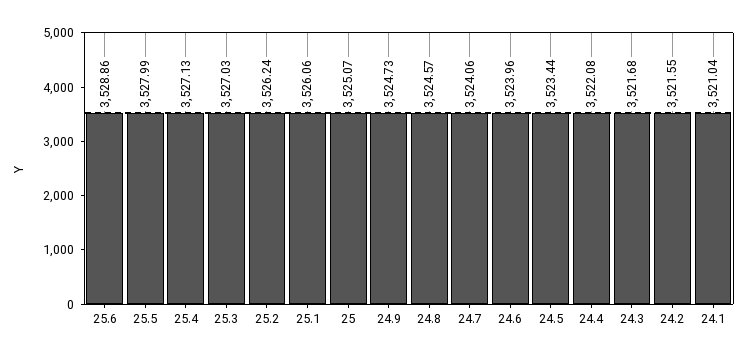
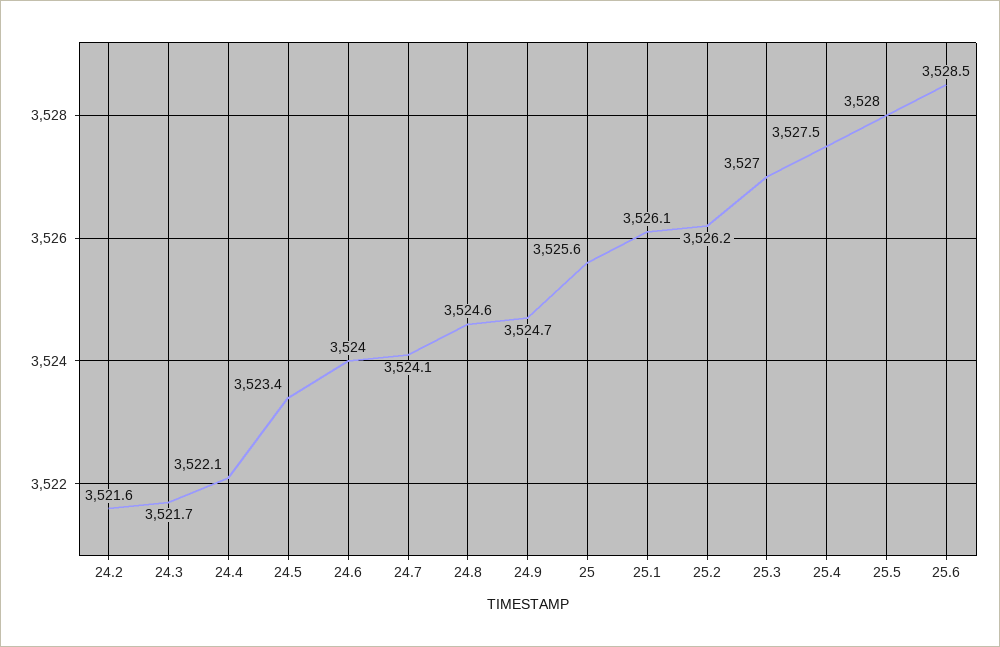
25.6: 3528.86 -> 3528.5
25.4: 3527.13 -> 3527.5
25: 3525.07 -> 3525.6
24.1: 3521.04 -> none

